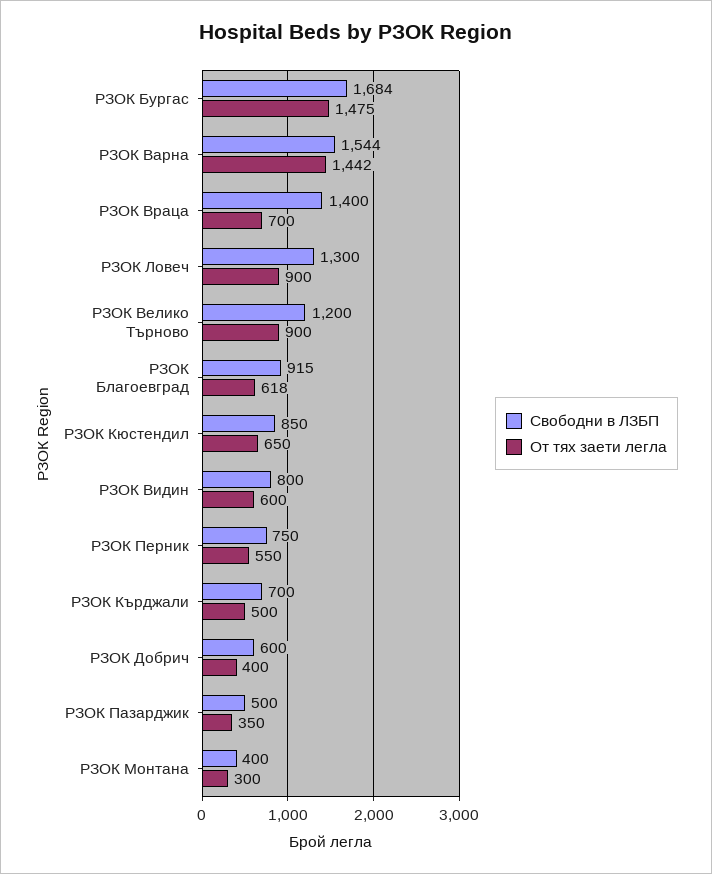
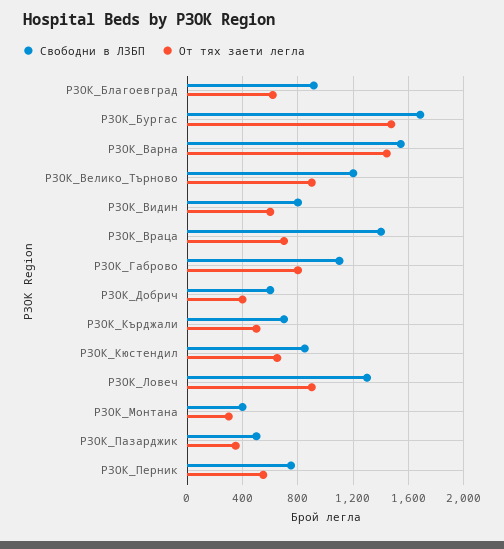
Свободни в ЛЗБП, РЗОК_Габрово: none -> 1100
От тях заети легла, РЗОК_Габрово: none -> 800

